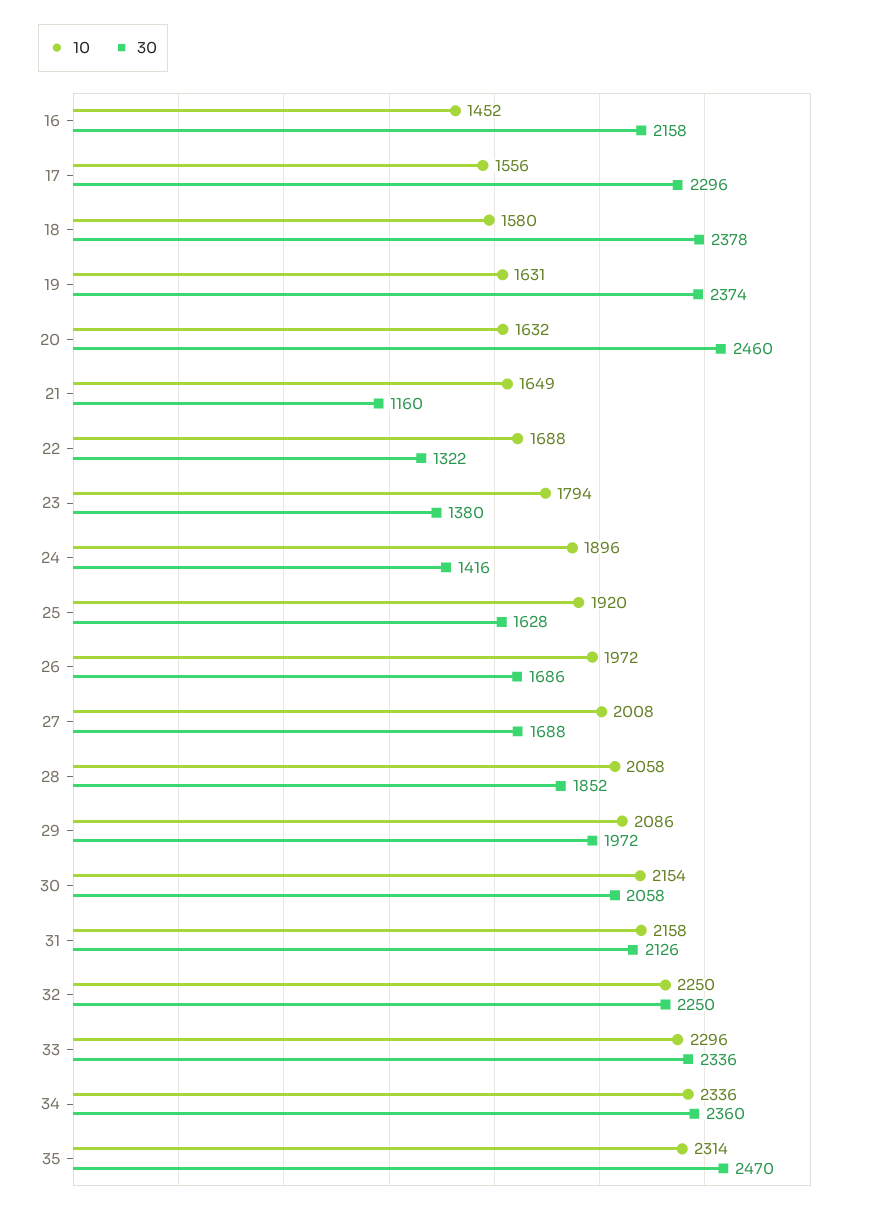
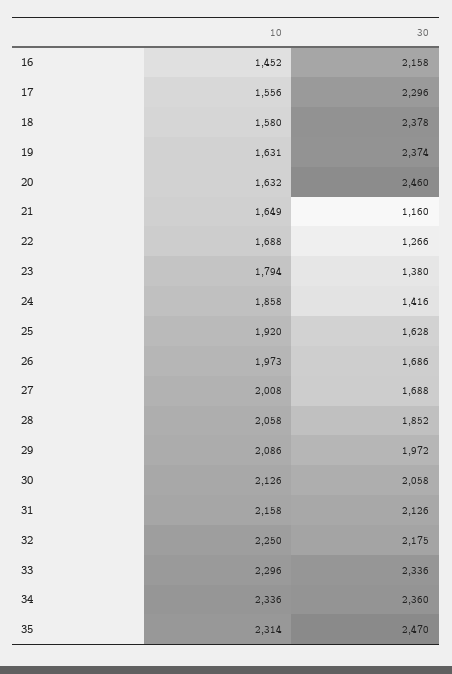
30, 22: 1322 -> 1266
10, 24: 1896 -> 1858
10, 26: 1972 -> 1973
10, 30: 2154 -> 2126
30, 32: 2250 -> 2175

